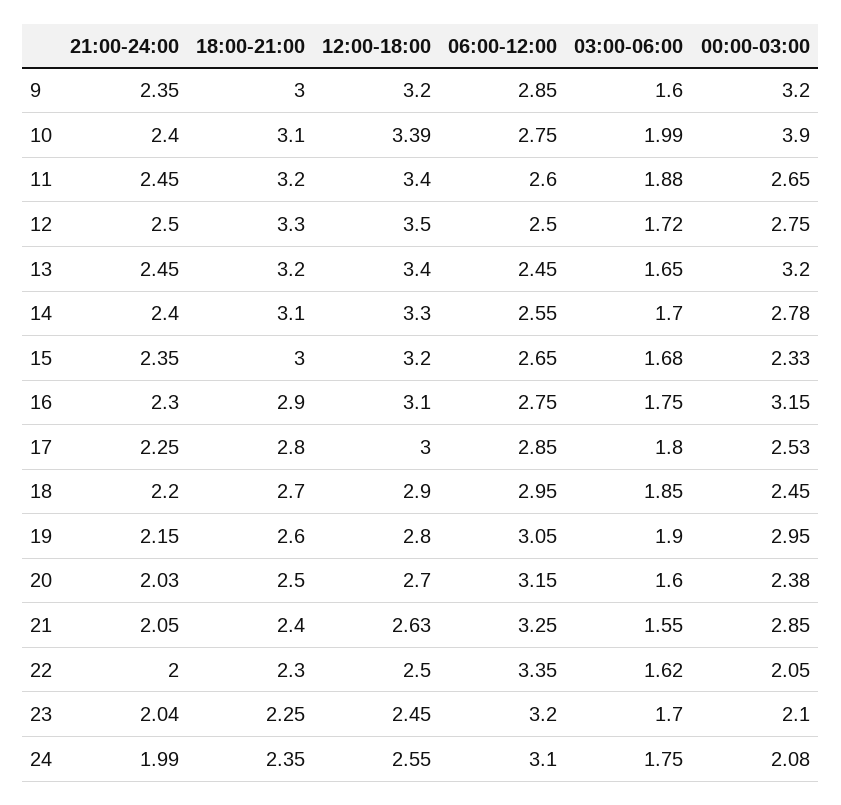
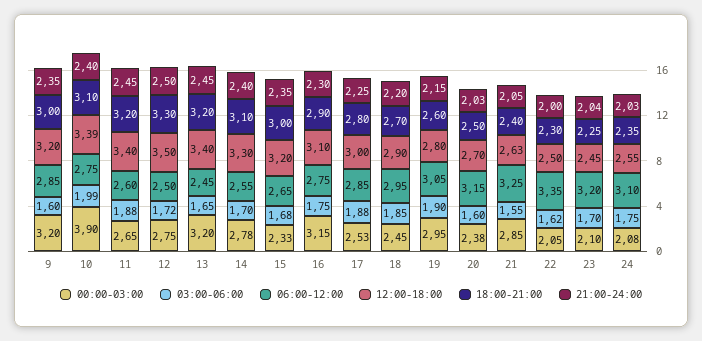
03:00-06:00, 17: 1.8 -> 1.88
21:00-24:00, 24: 1.99 -> 2.03

